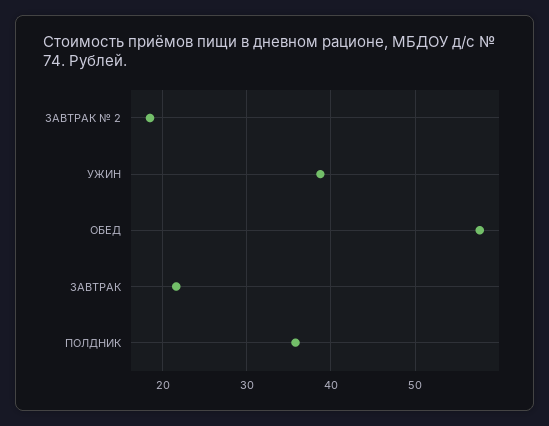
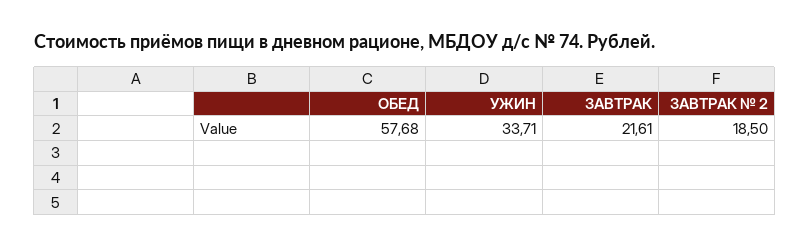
УЖИН: 39 -> 33.71
ПОЛДНИК: 36 -> none

